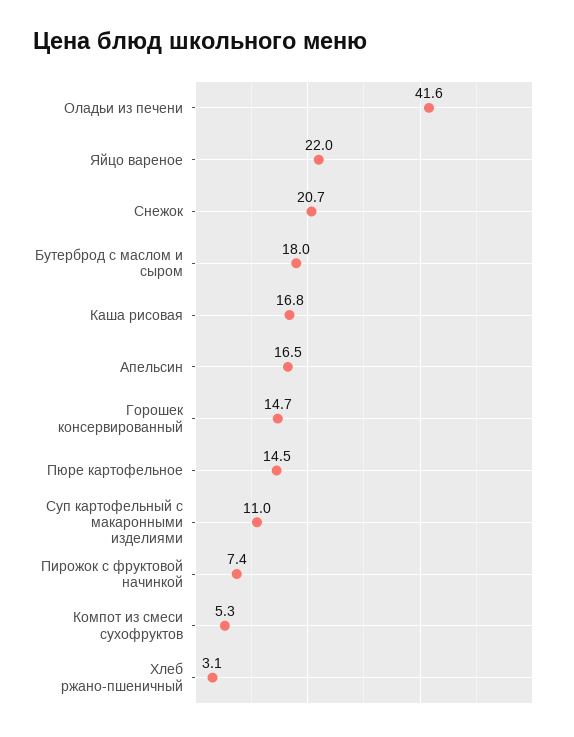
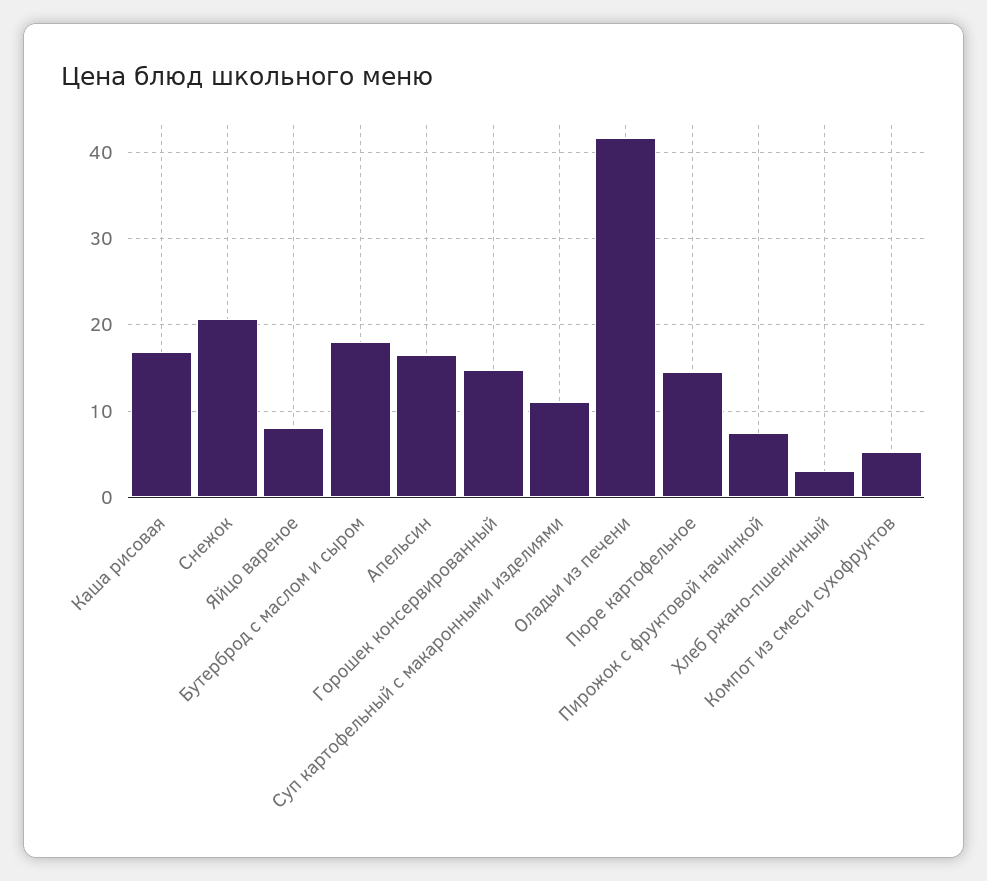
Яйцо вареное: 22 -> 8

